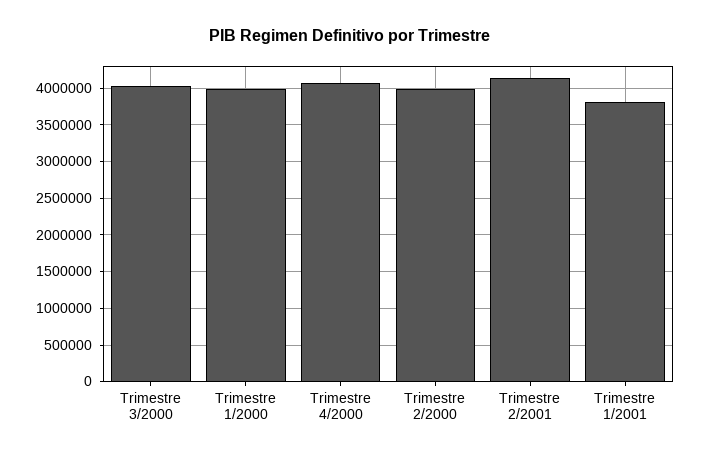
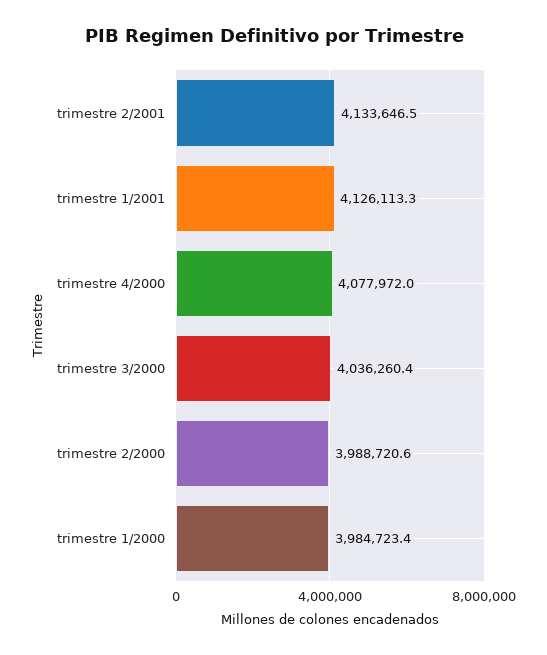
Trimestre 1/2001: 3800000 -> 4126113.3

